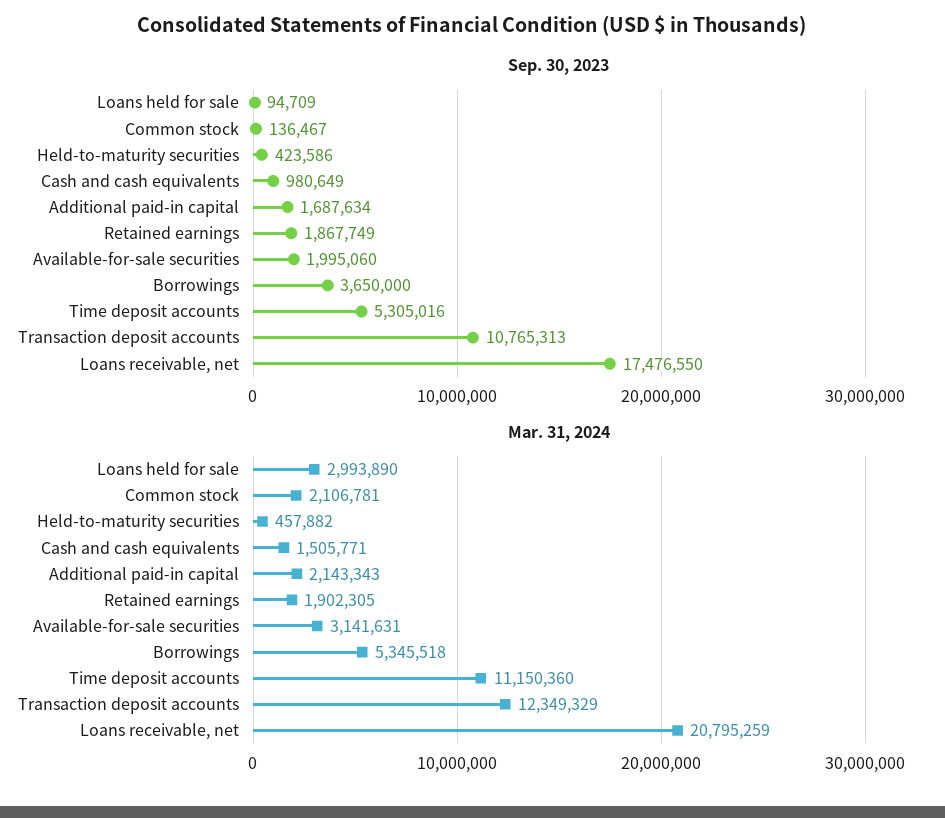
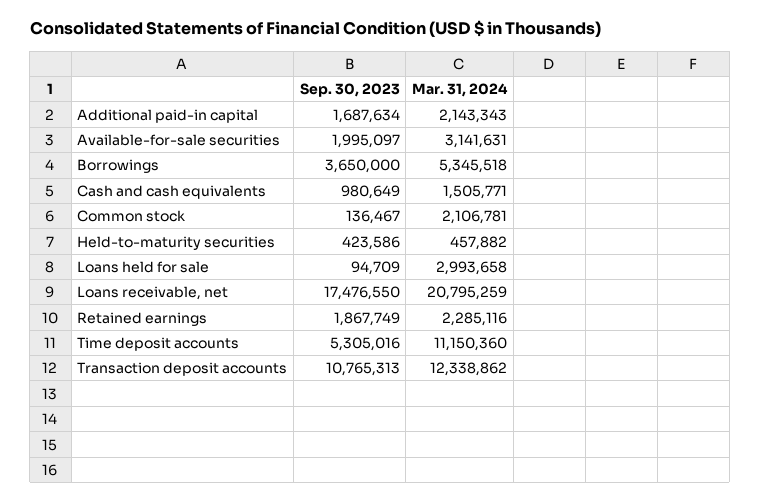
Sep. 30, 2023, Available-for-sale securities: 1995060 -> 1995097
Mar. 31, 2024, Loans held for sale: 2993890 -> 2993658
Mar. 31, 2024, Retained earnings: 1902305 -> 2285116
Mar. 31, 2024, Transaction deposit accounts: 12349329 -> 12338862

